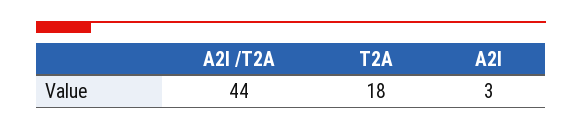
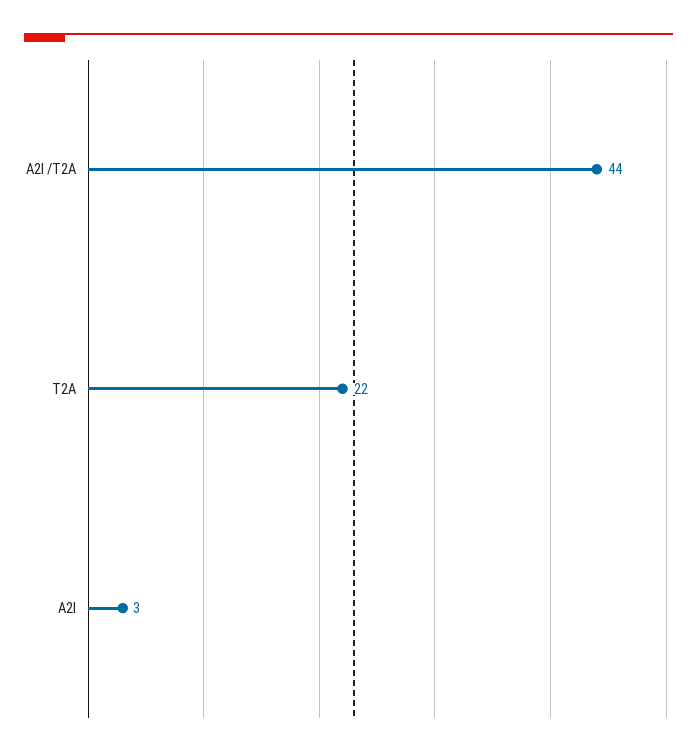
T2A: 18 -> 22

